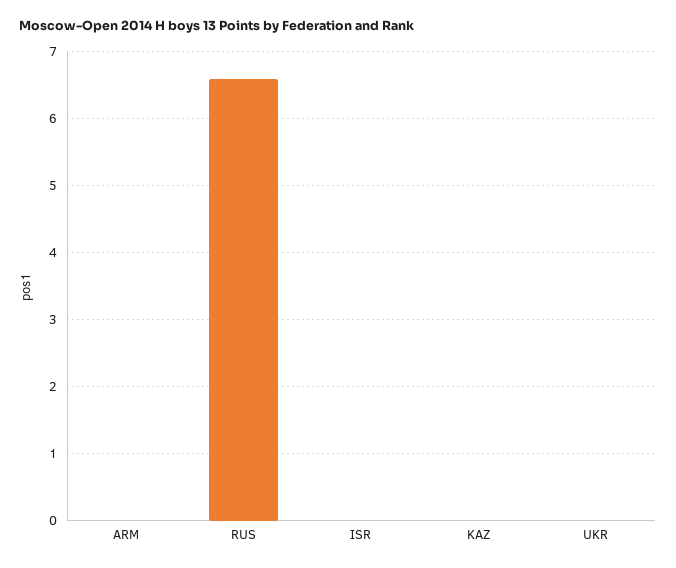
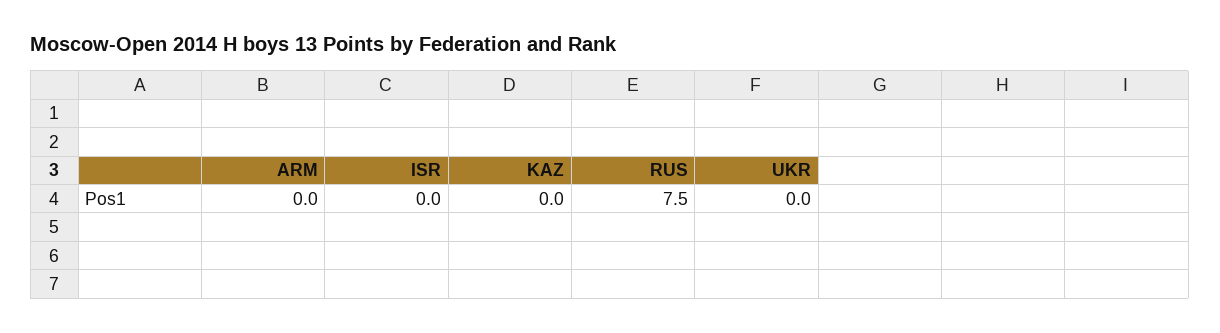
RUS: 6.6 -> 7.5

